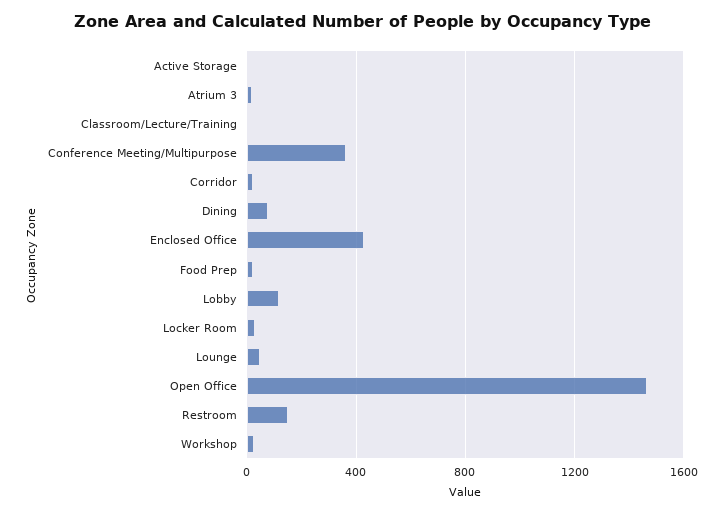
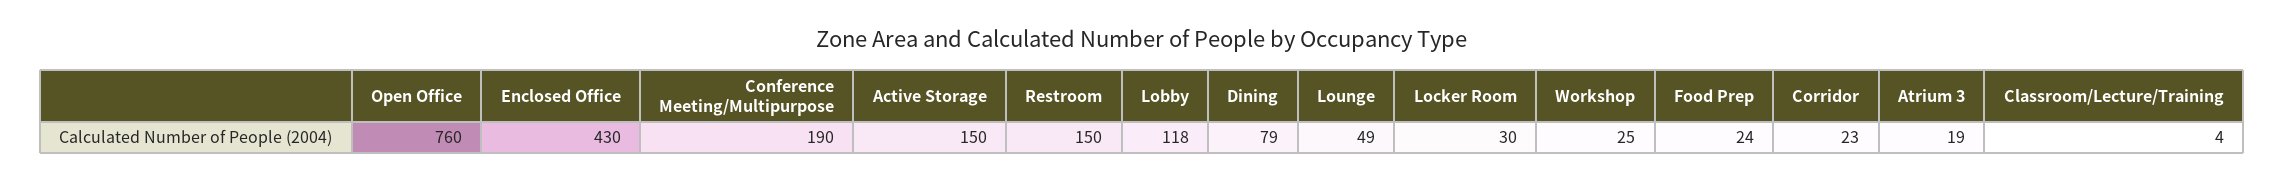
Active Storage: 0 -> 150
Conference Meeting/Multipurpose: 350 -> 190
Open Office: 1450 -> 760

